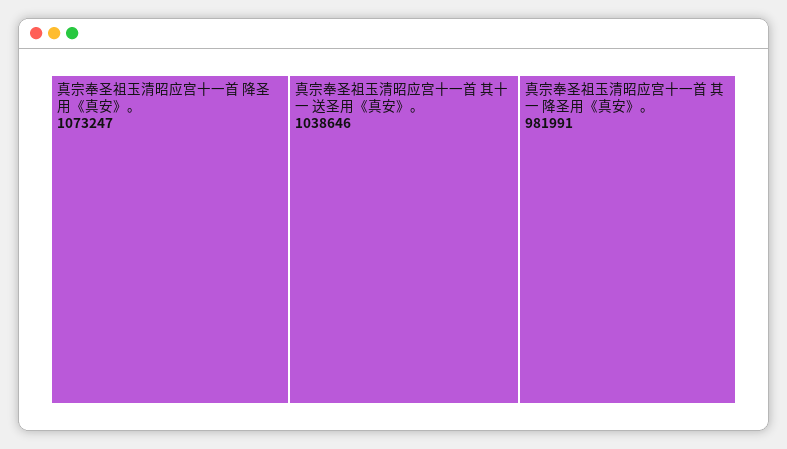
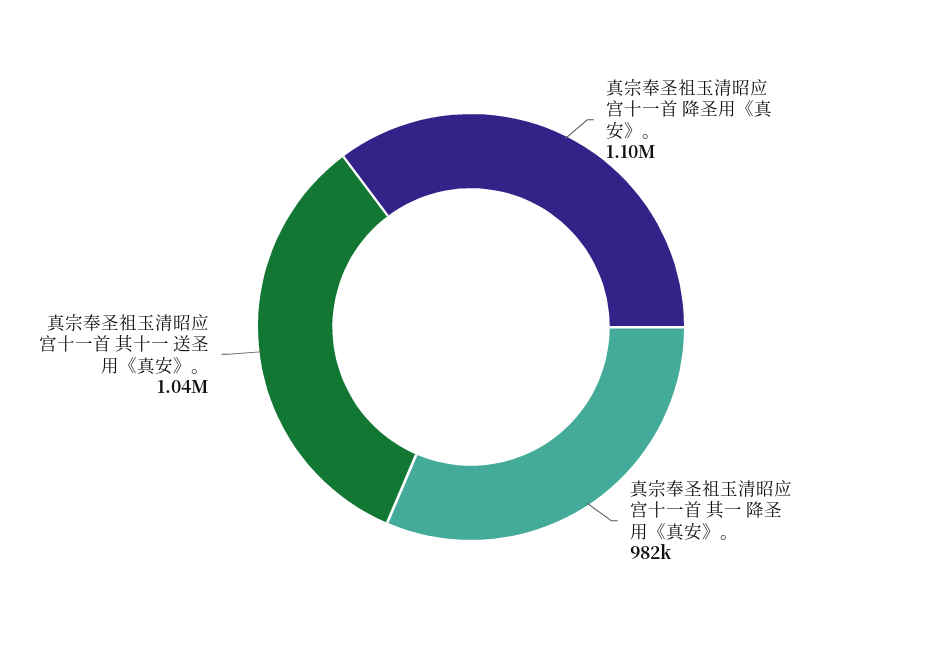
真宗奉圣祖玉清昭应宫十一首 降圣用《真安》。: 1073247 -> 1100000

